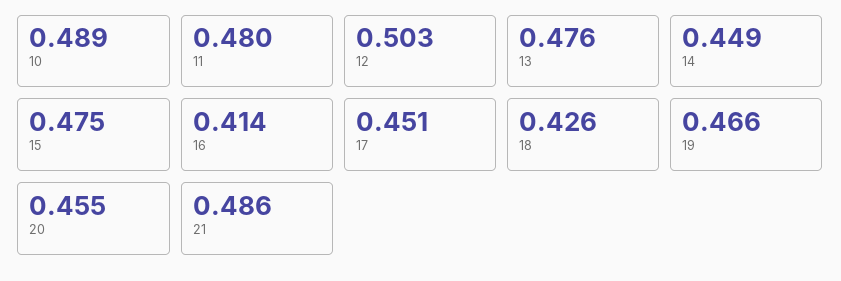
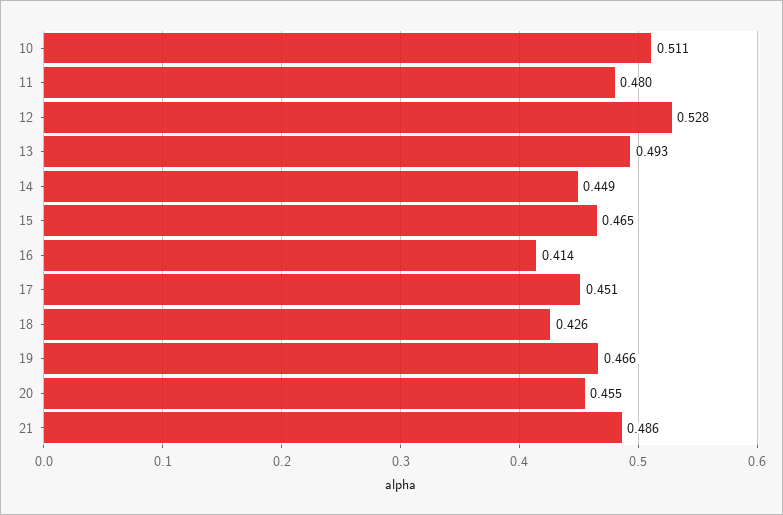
10: 0.489 -> 0.511
12: 0.503 -> 0.528
13: 0.476 -> 0.493
15: 0.475 -> 0.465

